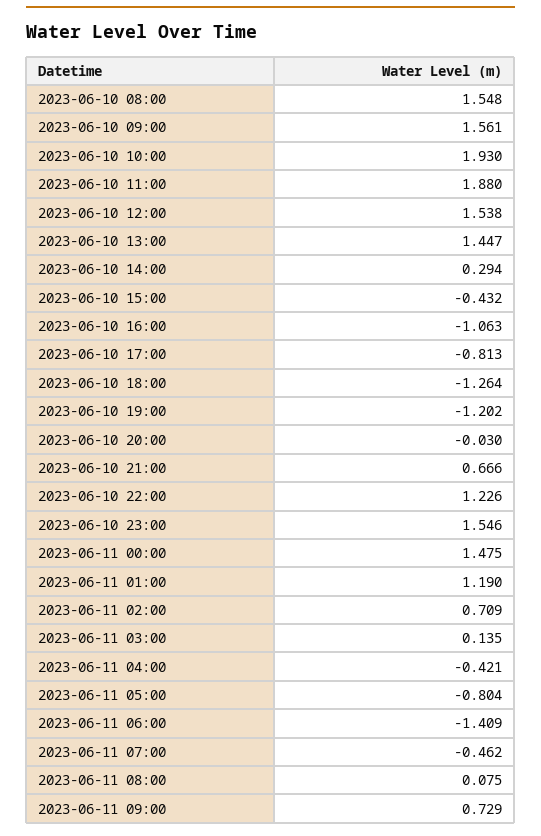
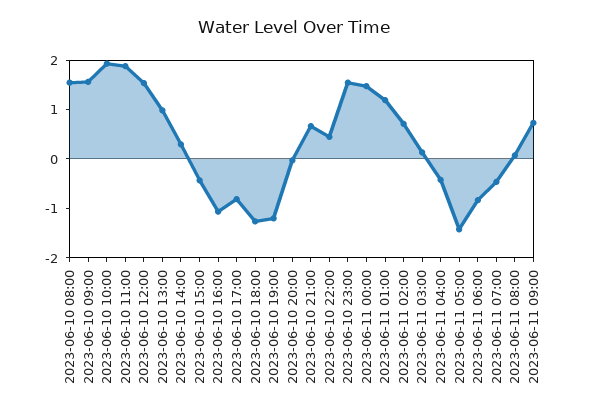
2023-06-10 13:00: 1.447 -> 1
2023-06-10 22:00: 1.226 -> 0.4
2023-06-11 05:00: -0.804 -> -1.4
2023-06-11 06:00: -1.409 -> -0.8

